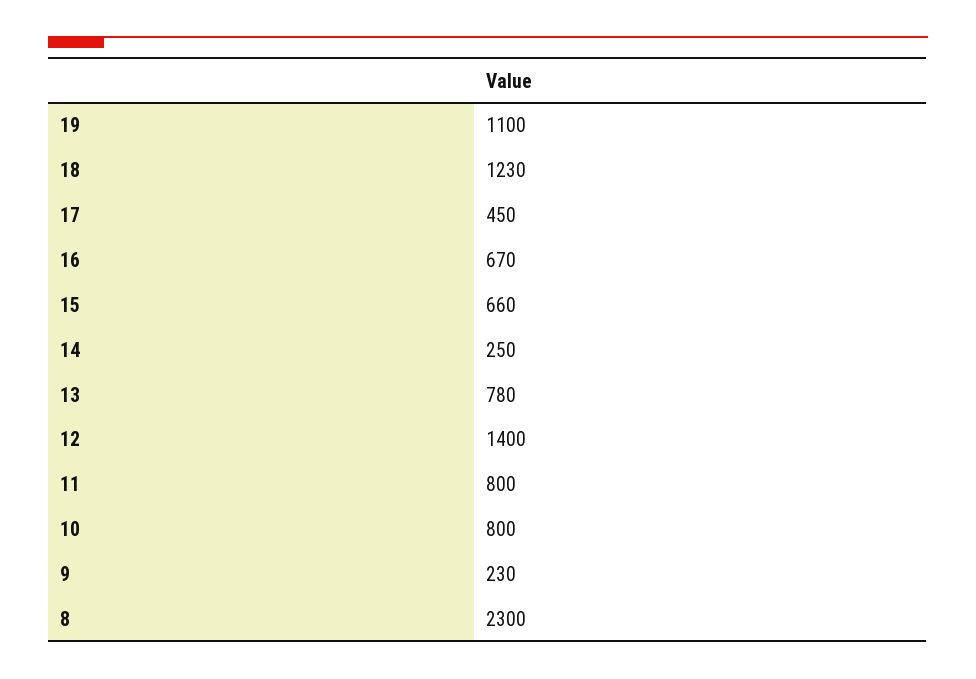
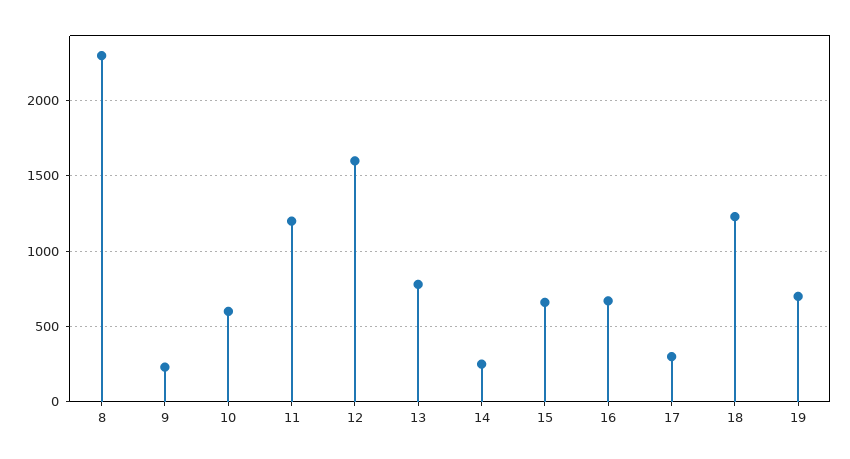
19: 1100 -> 700
17: 450 -> 300
12: 1400 -> 1600
11: 800 -> 1200
10: 800 -> 600

